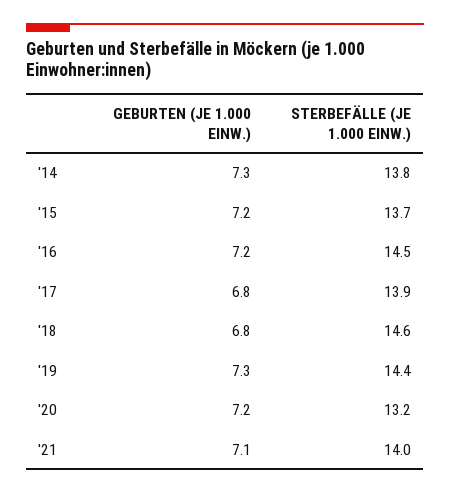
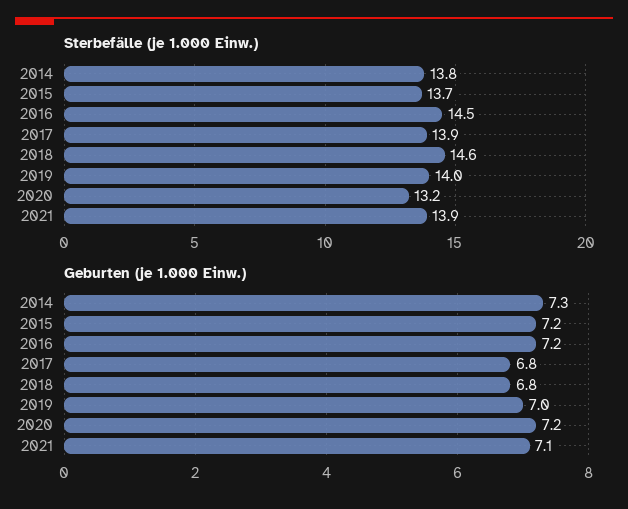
GEBURTEN (JE 1.000 EINW.), '19: 7.3 -> 7
STERBEFÄLLE (JE 1.000 EINW.), '19: 14.4 -> 14
STERBEFÄLLE (JE 1.000 EINW.), '21: 14 -> 13.9

